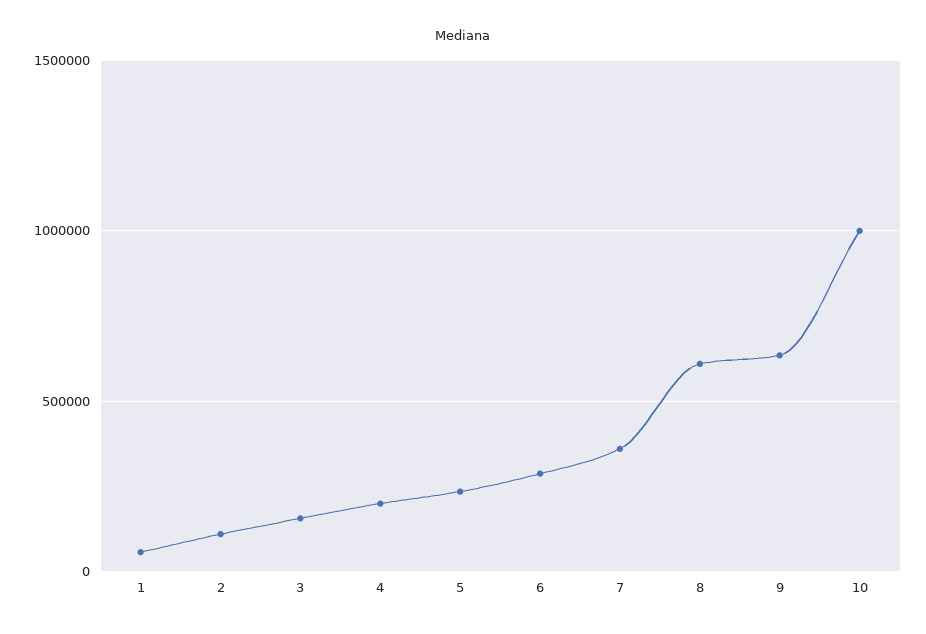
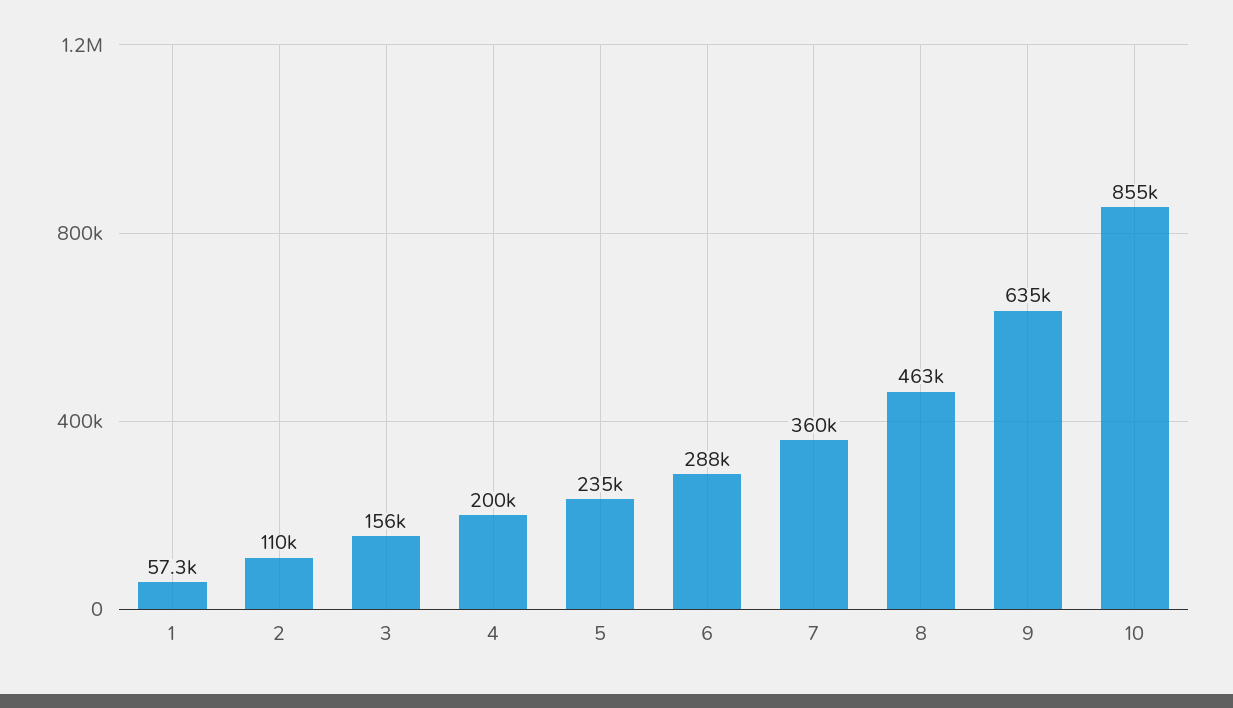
8: 600000 -> 463000
10: 1000000 -> 855000

